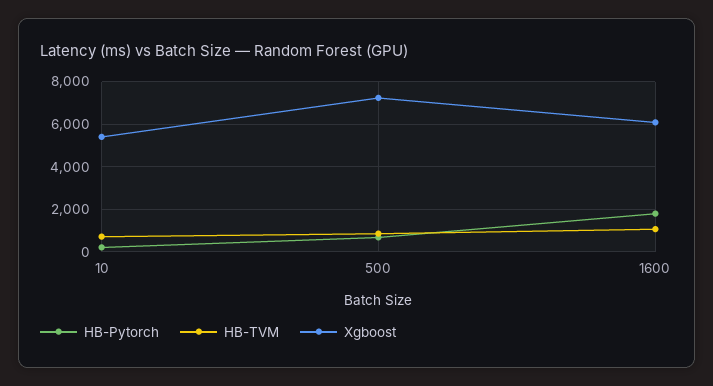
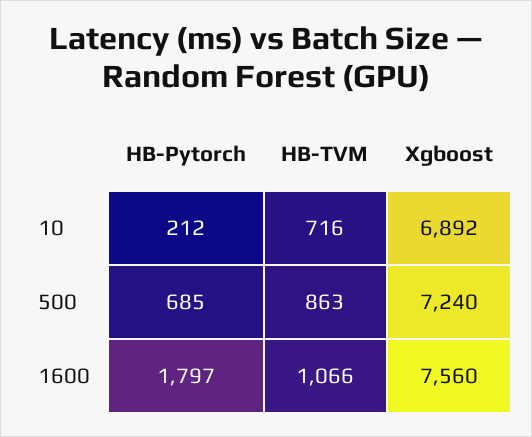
Xgboost, 10: 5500 -> 6892
Xgboost, 1600: 6000 -> 7560

